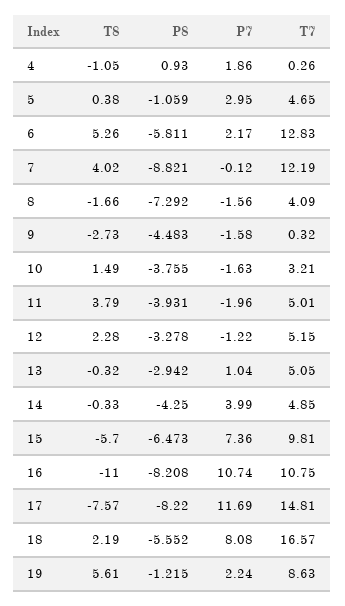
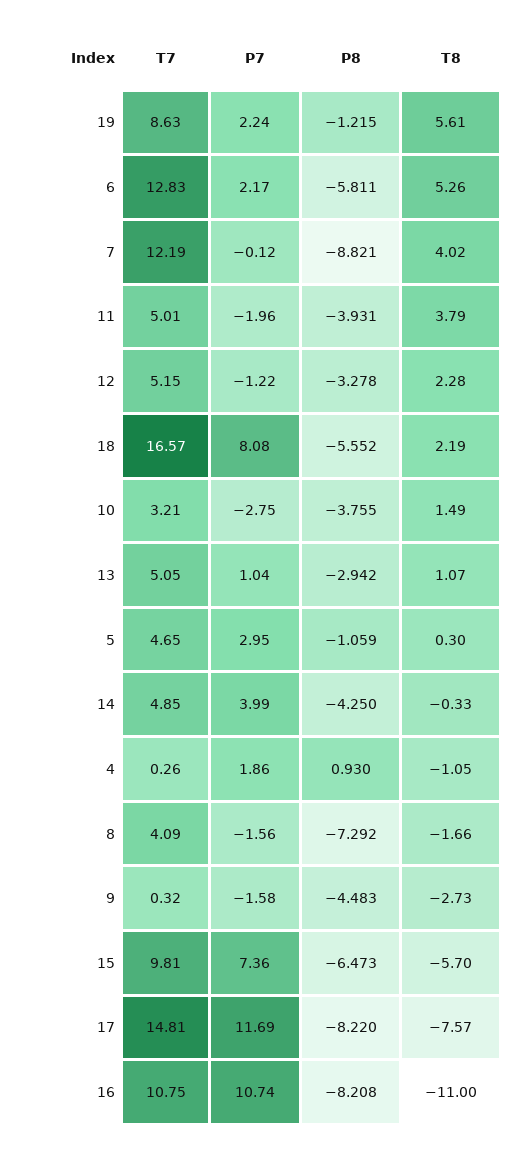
T8, 5: 0.38 -> 0.3
P7, 10: -1.63 -> -2.75
T8, 13: -0.32 -> 1.07

